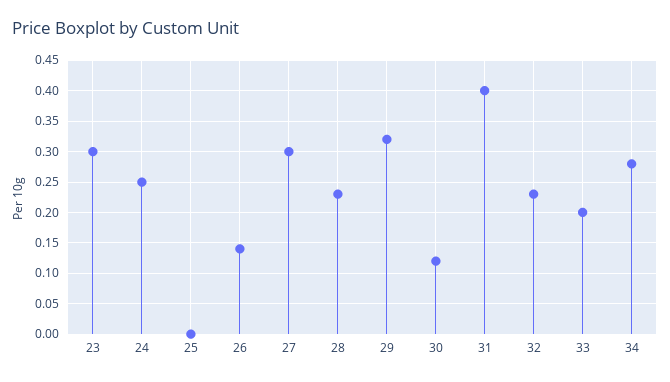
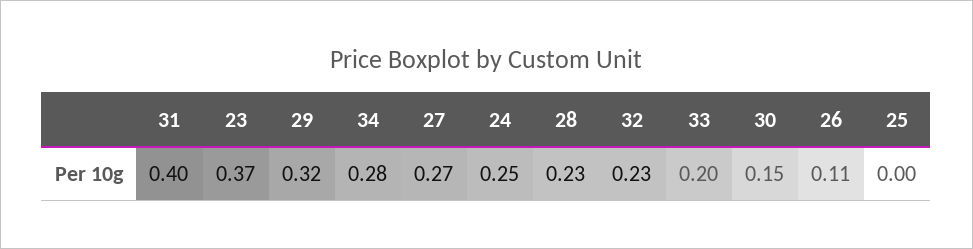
23: 0.3 -> 0.37
26: 0.14 -> 0.11
27: 0.3 -> 0.27
30: 0.12 -> 0.15

